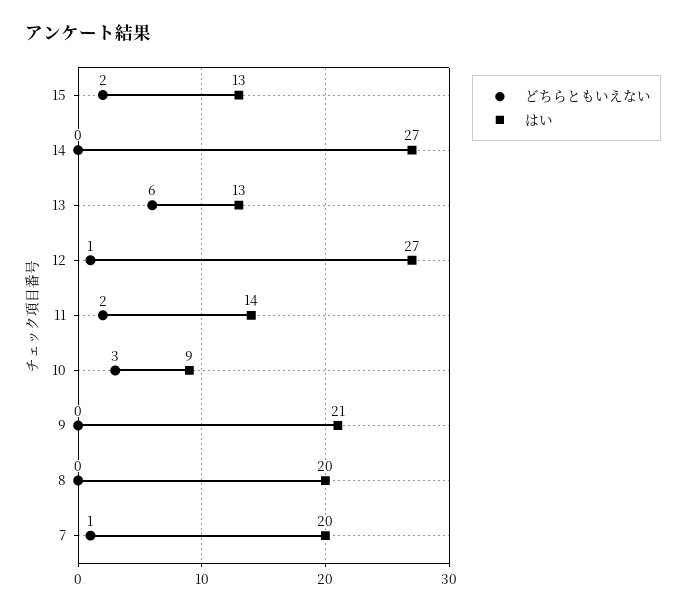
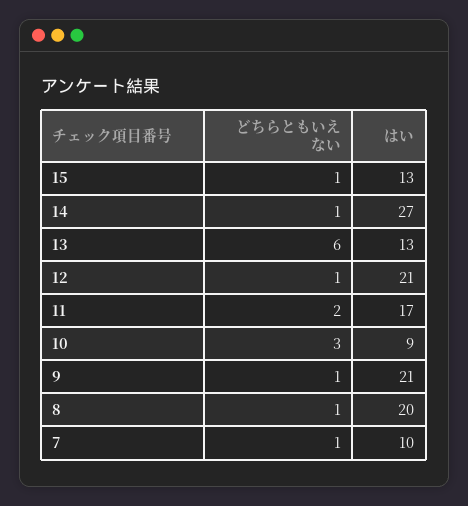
どちらともいえない, 15: 2 -> 1
どちらともいえない, 14: 0 -> 1
はい, 12: 27 -> 21
はい, 11: 14 -> 17
どちらともいえない, 9: 0 -> 1
どちらともいえない, 8: 0 -> 1
はい, 7: 20 -> 10

